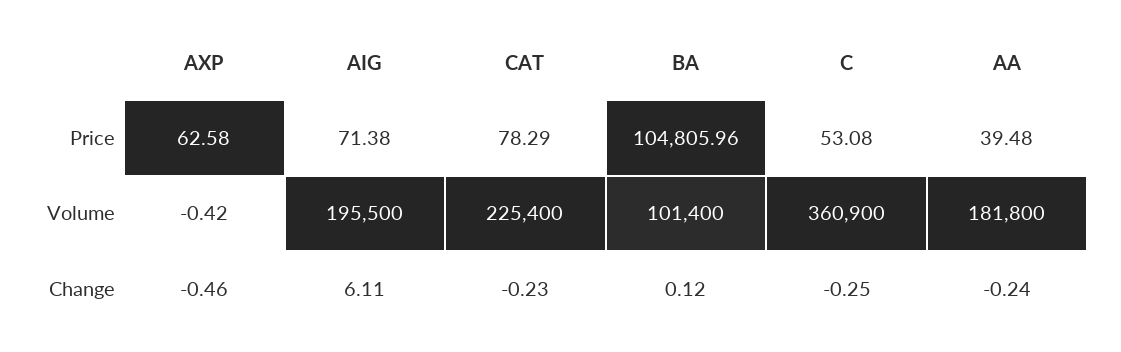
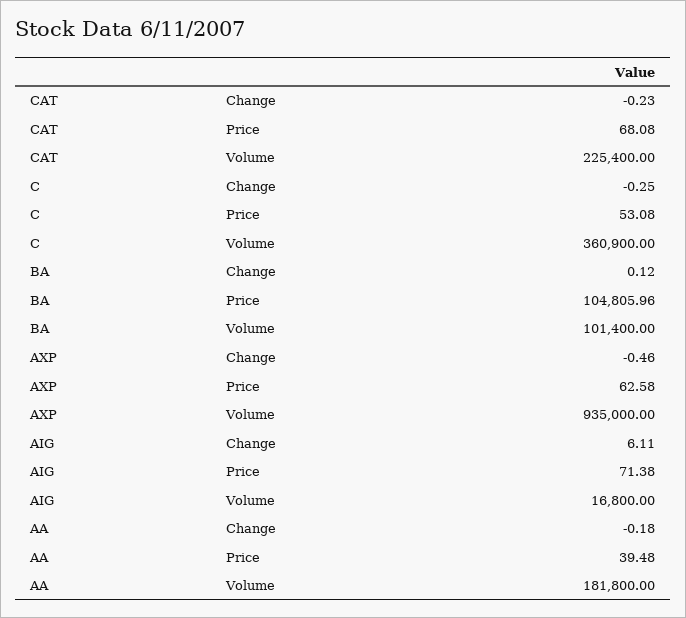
CAT, Price: 78.29 -> 68.08
AXP, Volume: -0.42 -> 935000
AIG, Volume: 195500 -> 16800
AA, Change: -0.24 -> -0.18

